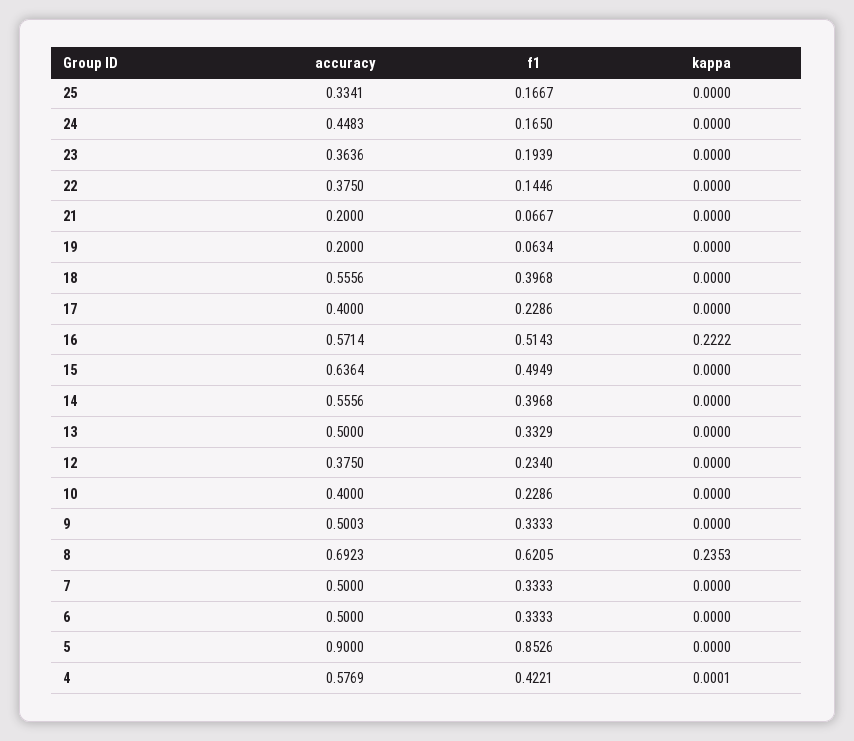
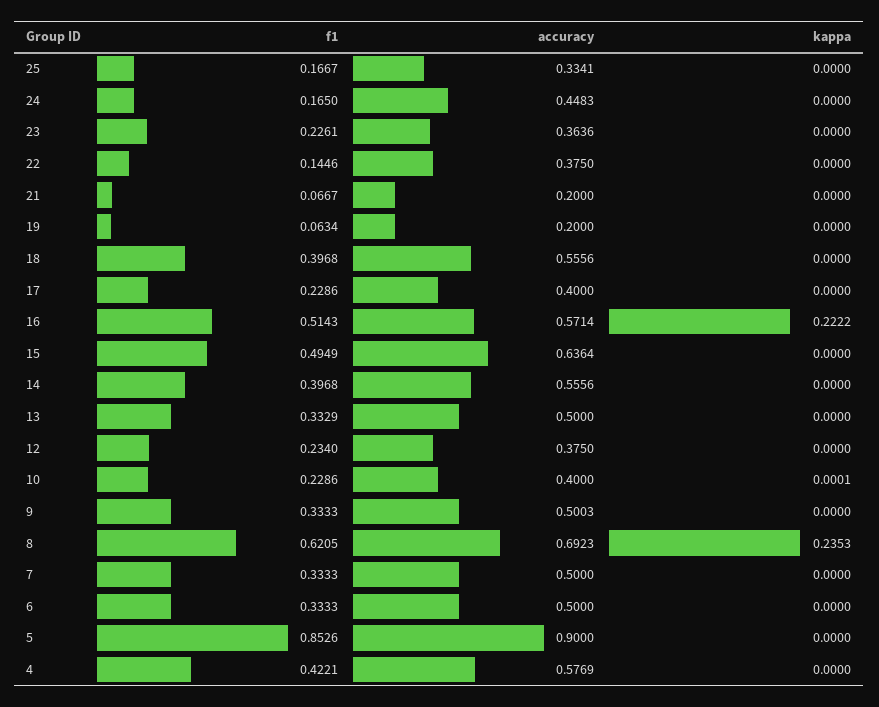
f1, 23: 0.1939 -> 0.2261
kappa, 10: 0 -> 0.0001
kappa, 4: 0.0001 -> 0

